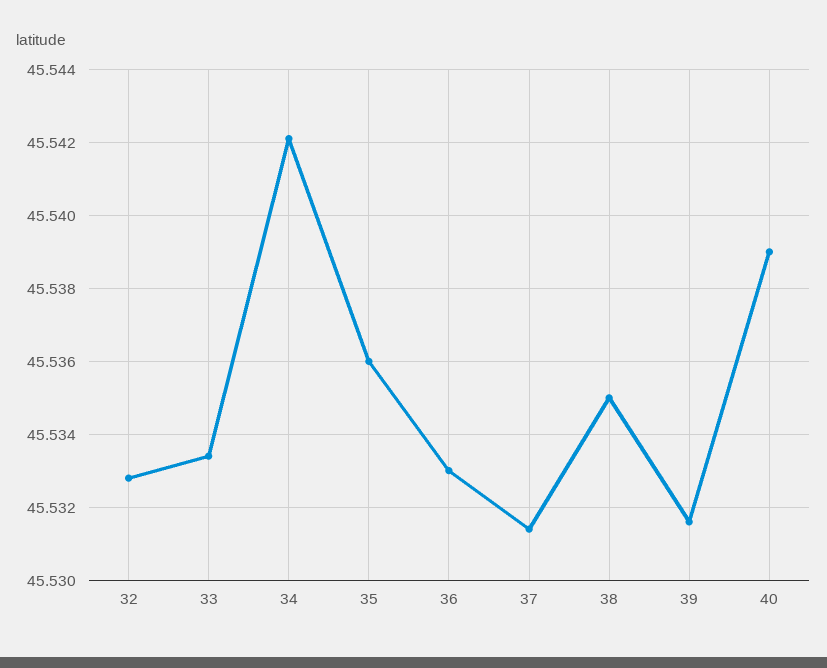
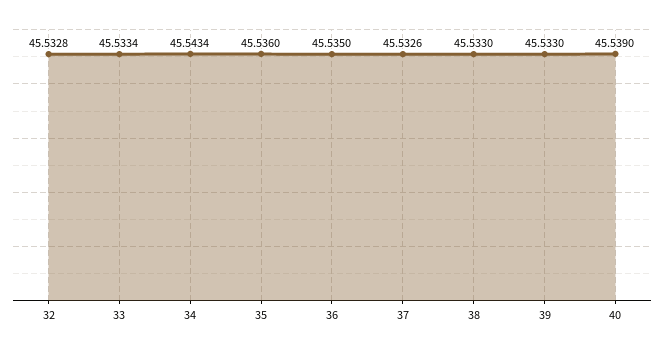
34: 45.542 -> 45.5434
36: 45.533 -> 45.535
37: 45.5315 -> 45.5326
38: 45.535 -> 45.533
39: 45.5315 -> 45.533

